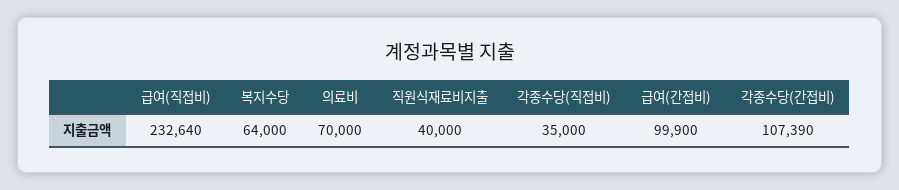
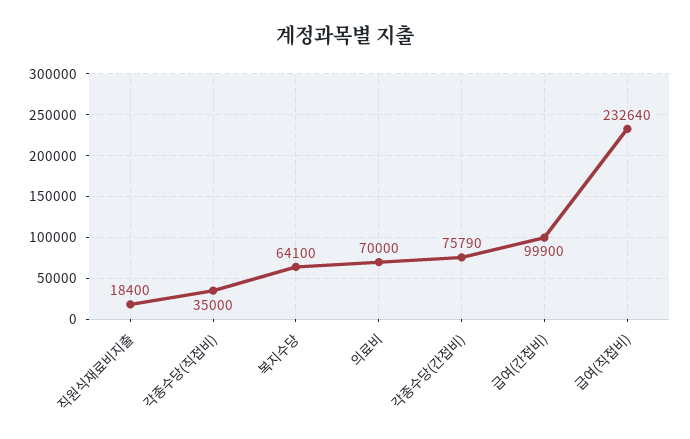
복지수당: 64000 -> 64100
직원식재료비지출: 40000 -> 18400
각종수당(간접비): 107390 -> 75790

